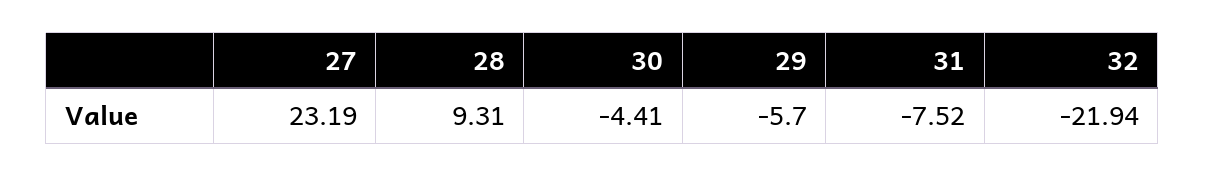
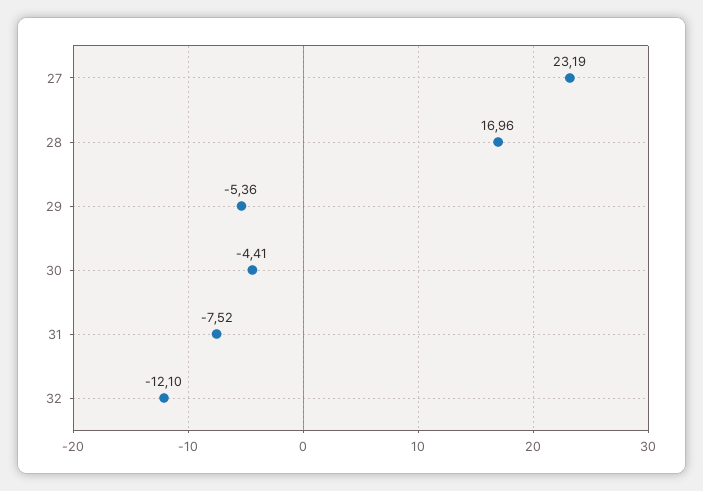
28: 9.31 -> 16.96
29: -5.7 -> -5.36
32: -21.94 -> -12.1

